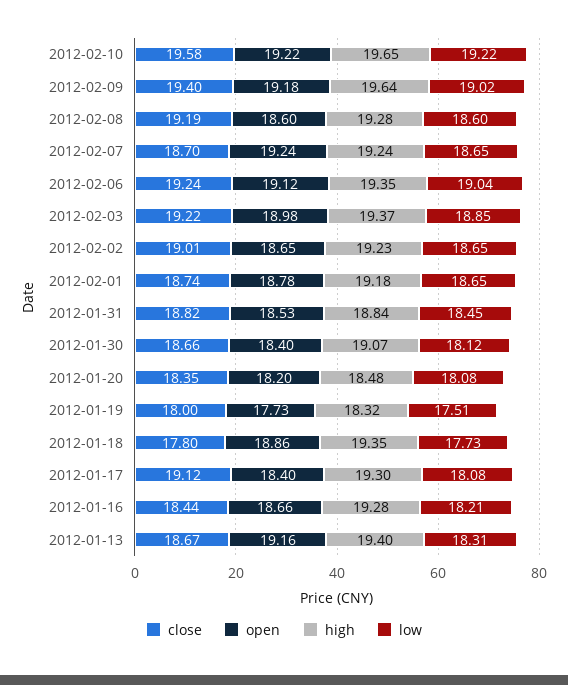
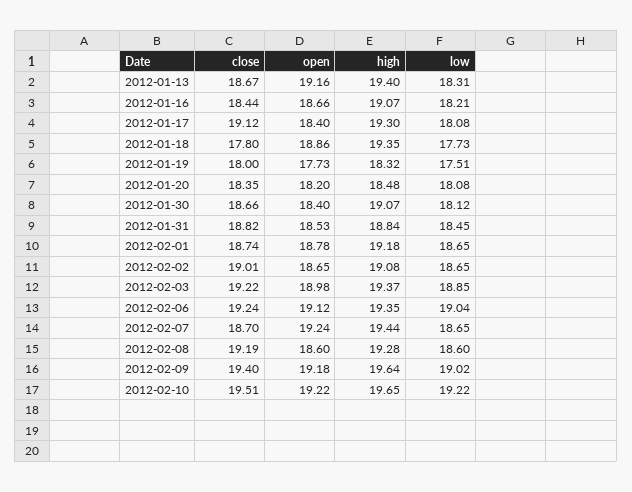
close, 2012-02-10: 19.58 -> 19.51
high, 2012-02-07: 19.24 -> 19.44
high, 2012-02-02: 19.23 -> 19.08
high, 2012-01-16: 19.28 -> 19.07

